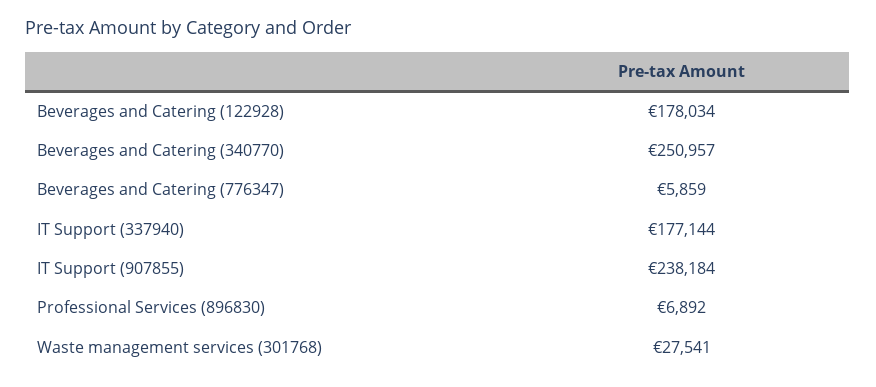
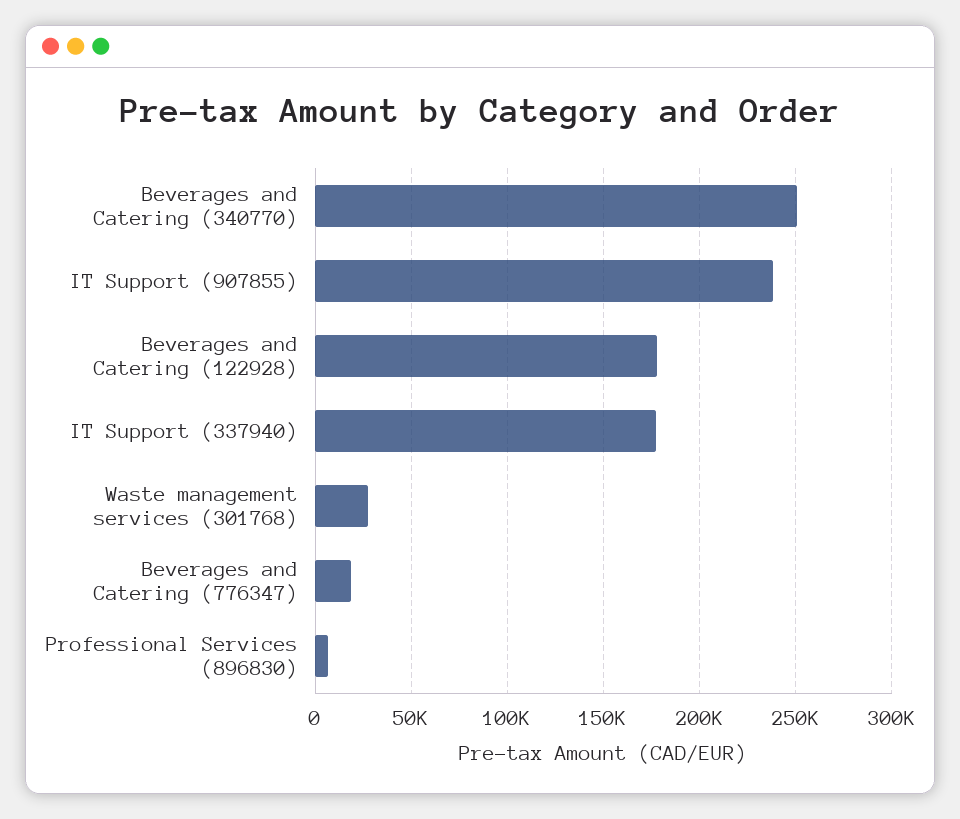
Beverages and Catering (776347): 5859 -> 20000

